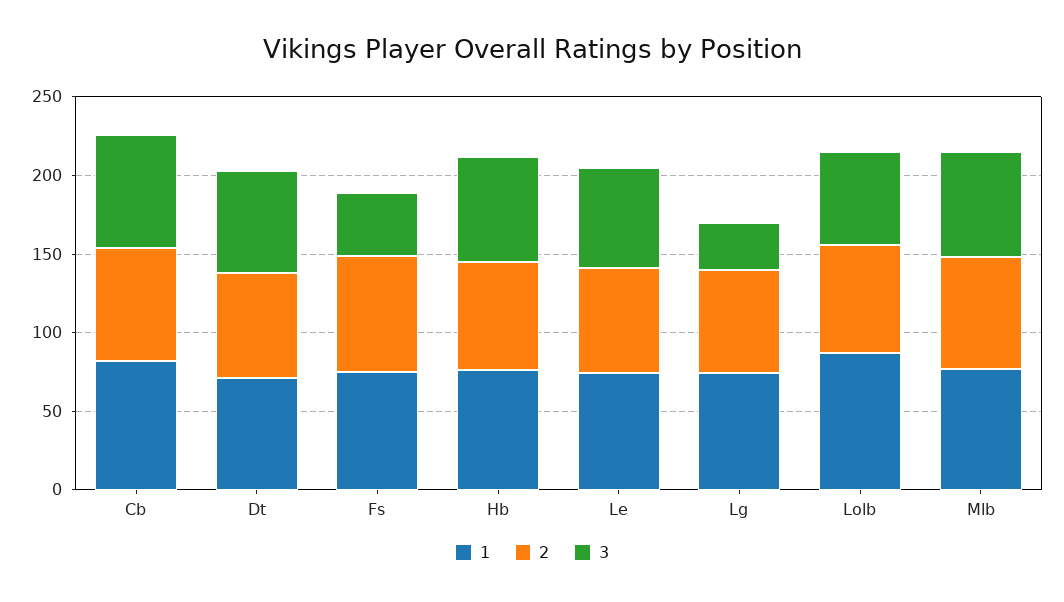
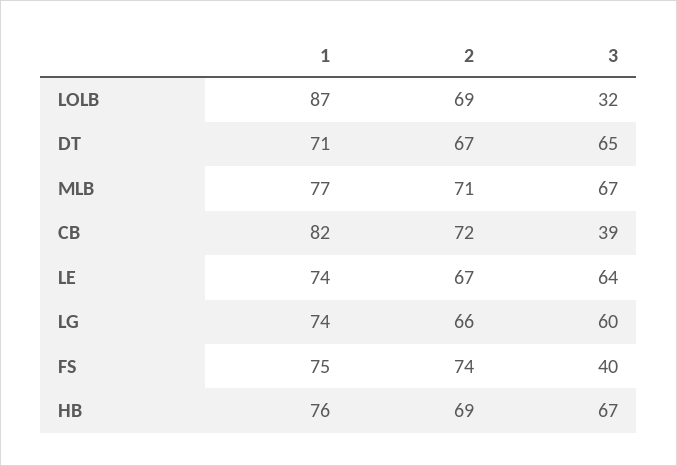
3, Cb: 70 -> 39
3, Lg: 30 -> 60
3, Lolb: 60 -> 32

